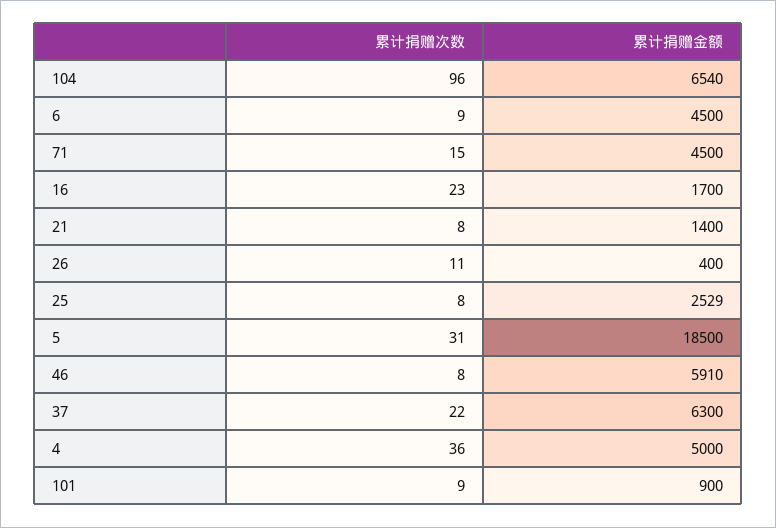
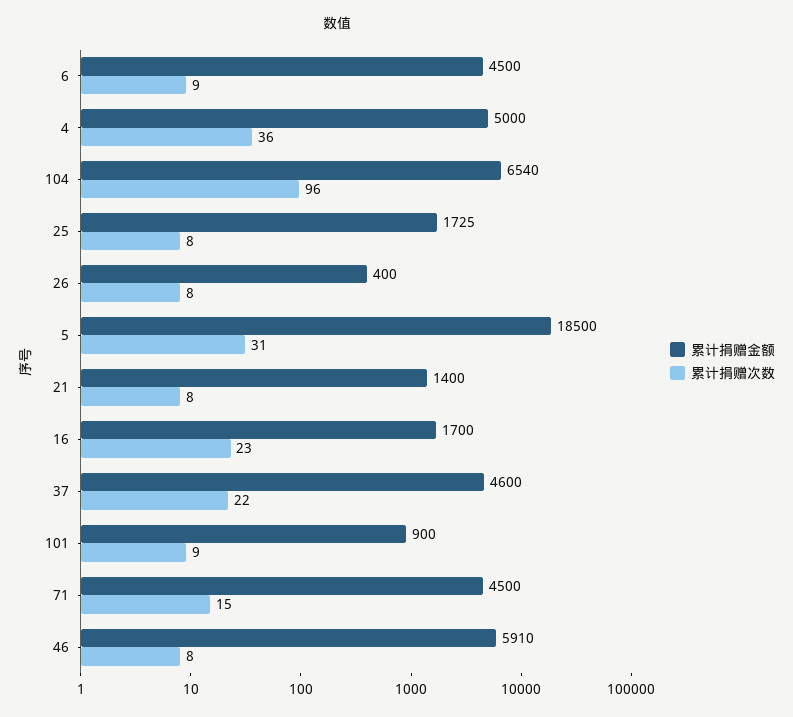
累计捐赠次数, 26: 11 -> 8
累计捐赠金额, 25: 2529 -> 1725
累计捐赠金额, 37: 6300 -> 4600

